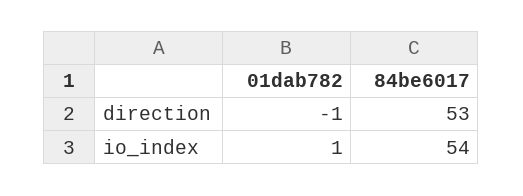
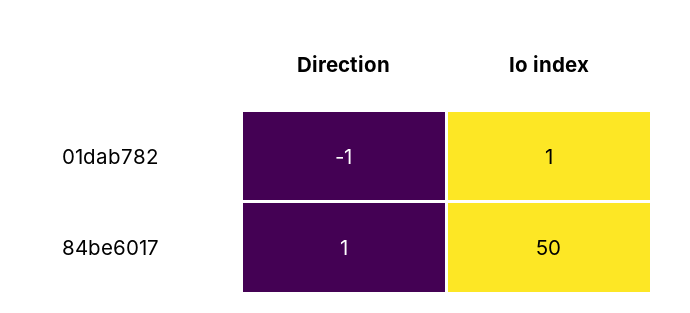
84be6017, direction: 53 -> 1
84be6017, io_index: 54 -> 50

